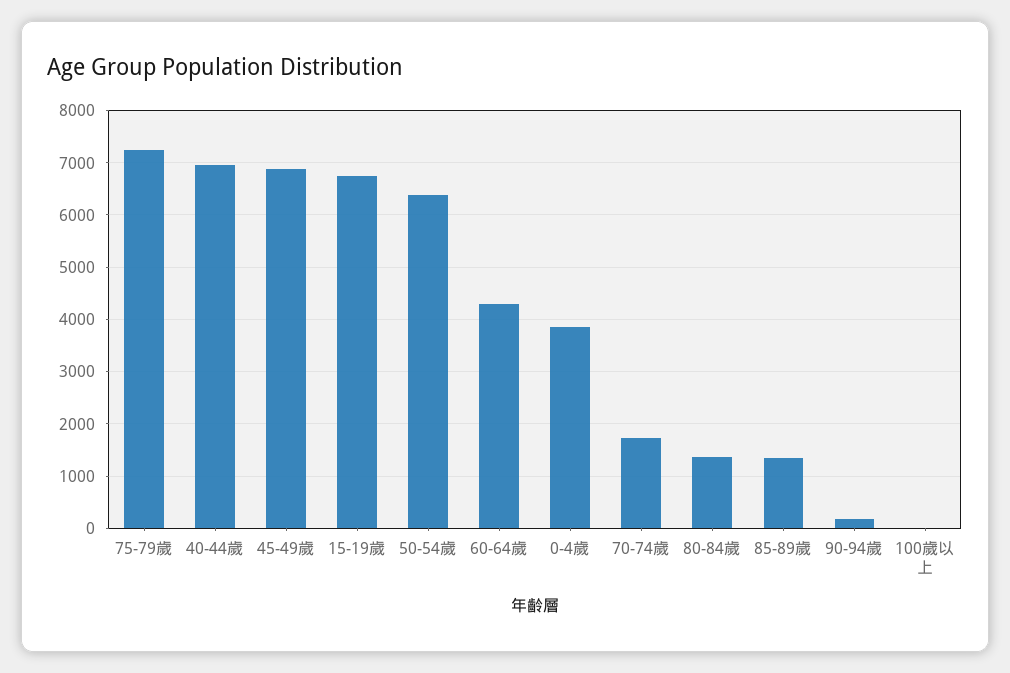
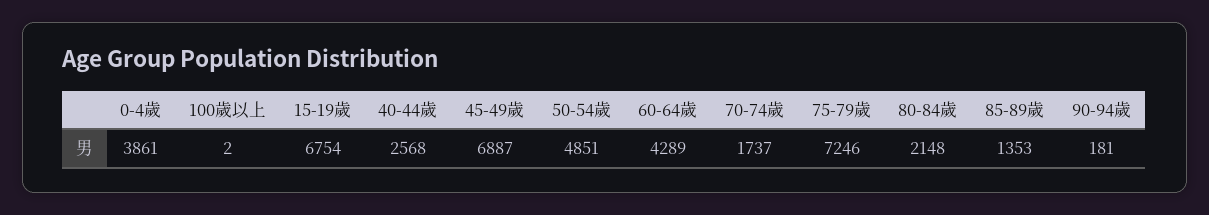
40-44歲: 7000 -> 2568
50-54歲: 6400 -> 4851
80-84歲: 1400 -> 2148

